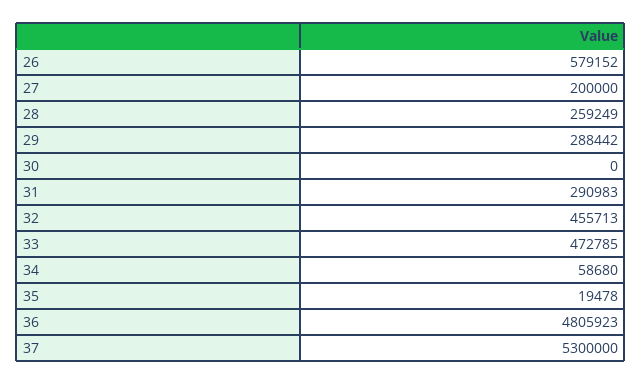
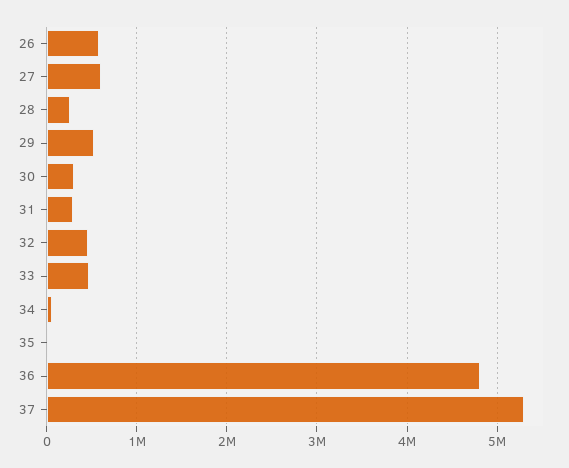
27: 200000 -> 600000
29: 288442 -> 500000
30: 0 -> 300000

